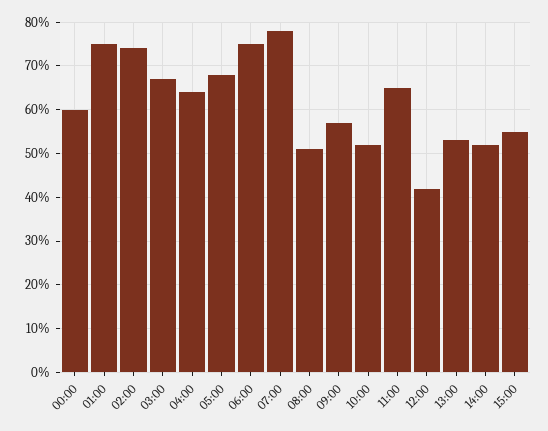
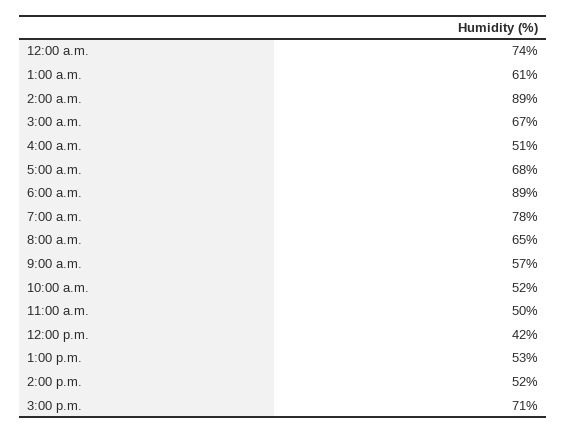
00:00: 60 -> 74
01:00: 75 -> 61
02:00: 75 -> 89
04:00: 65 -> 51
06:00: 75 -> 89
08:00: 50 -> 65
11:00: 65 -> 50
15:00: 55 -> 71

